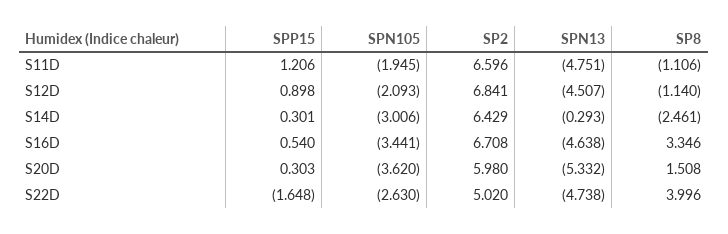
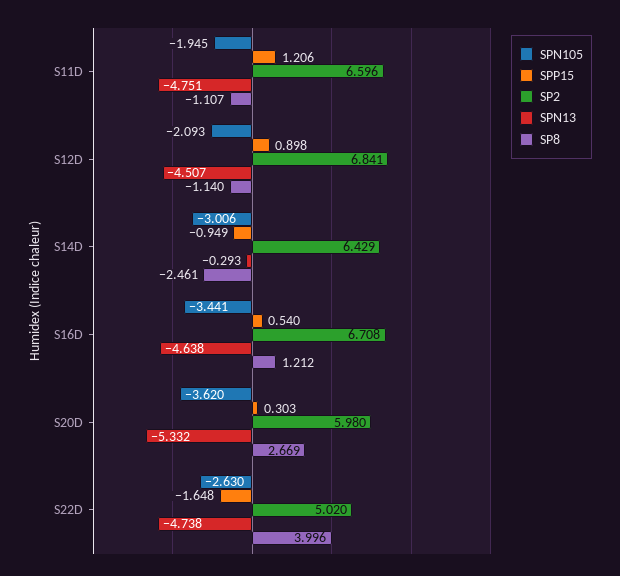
SP8, S11D: -1.106 -> -1.107
SPP15, S14D: 0.301 -> -0.949
SP8, S16D: 3.346 -> 1.212
SP8, S20D: 1.508 -> 2.669

